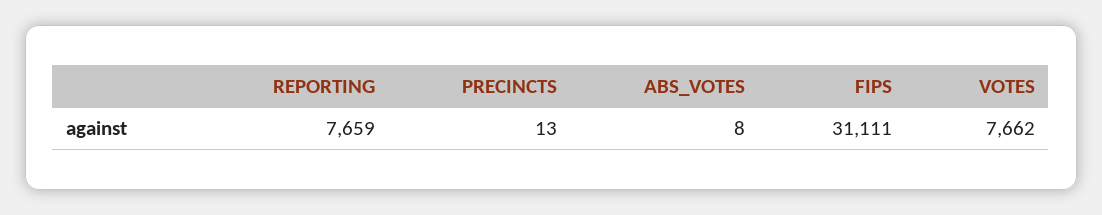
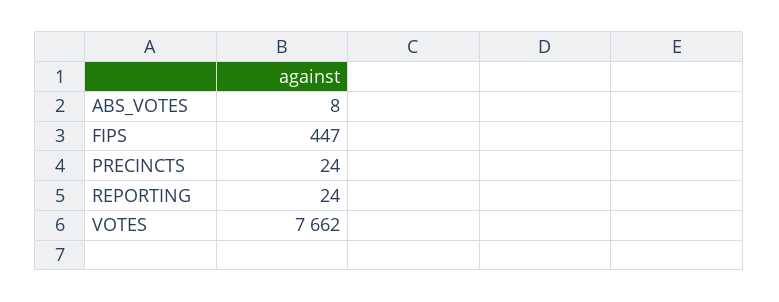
REPORTING: 7659 -> 24
PRECINCTS: 13 -> 24
FIPS: 31111 -> 447

